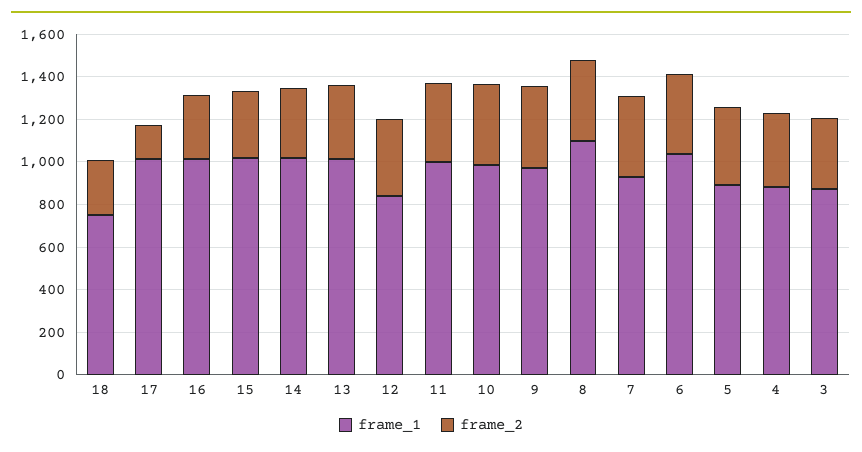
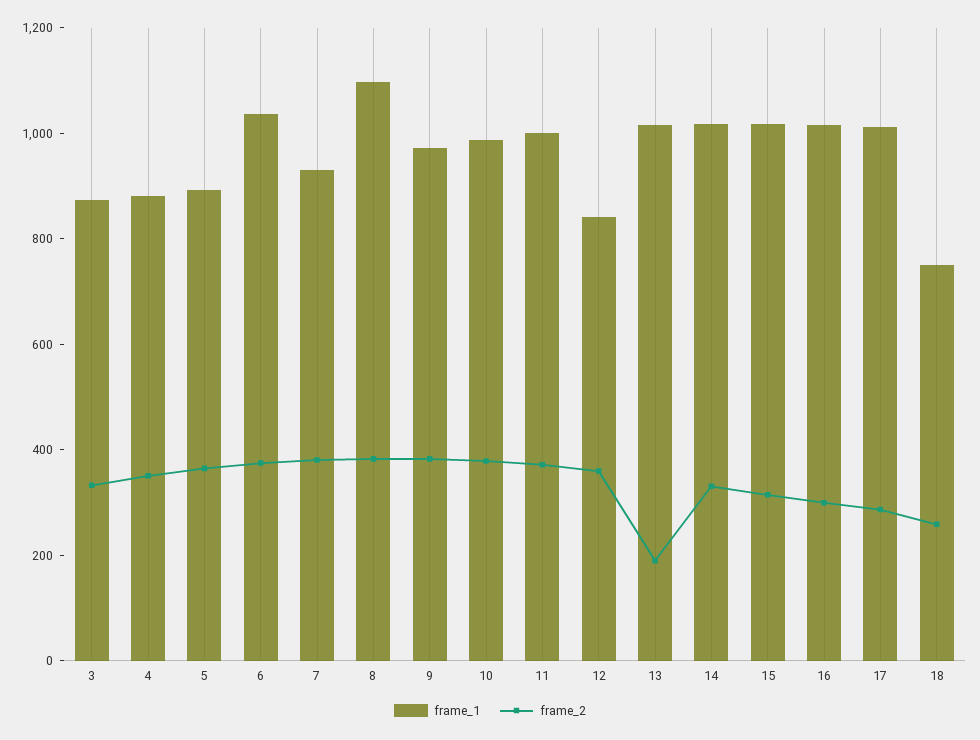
frame_2, 17: 150 -> 300
frame_2, 13: 350 -> 200

